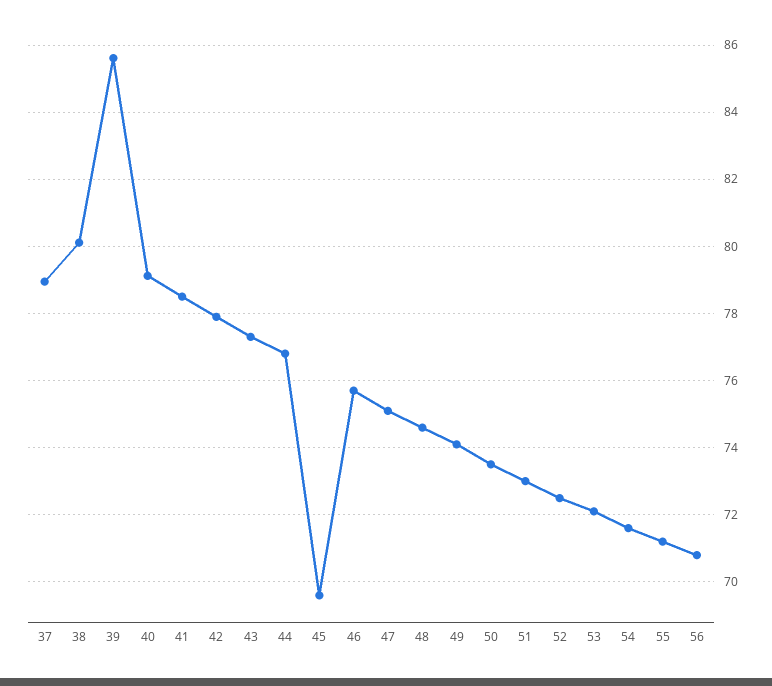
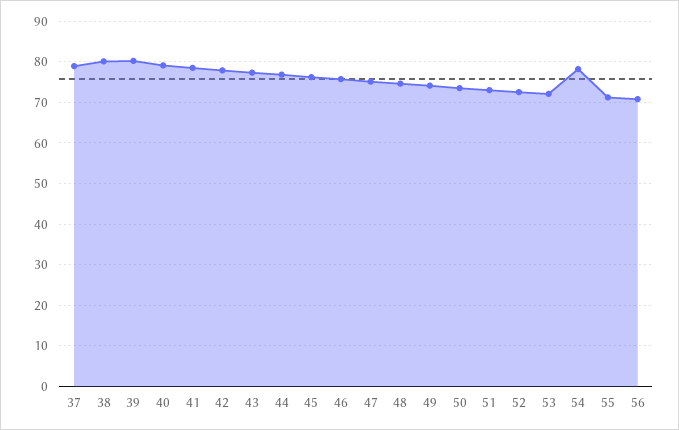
39: 85.6 -> 80
45: 69.6 -> 76
54: 71.6 -> 78

